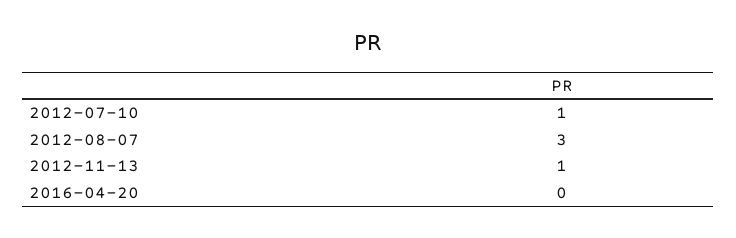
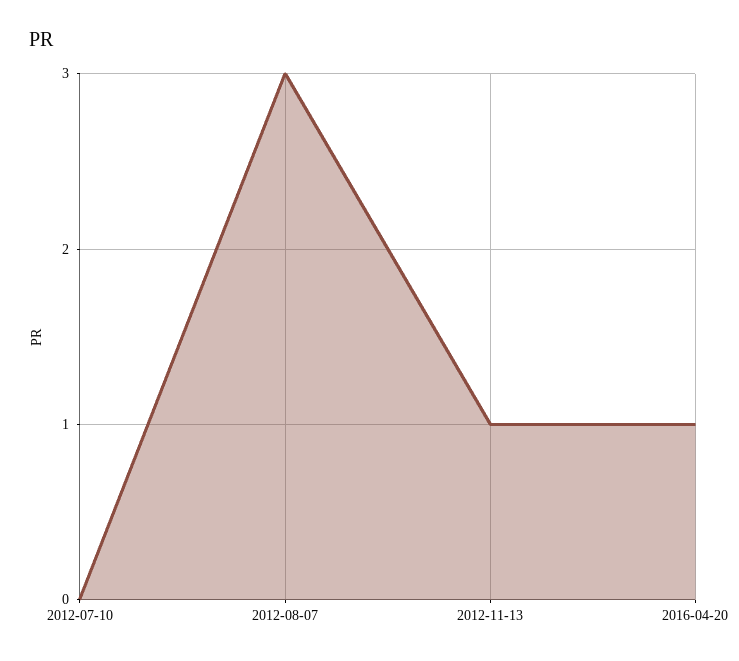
2012-07-10: 1 -> 0
2016-04-20: 0 -> 1

